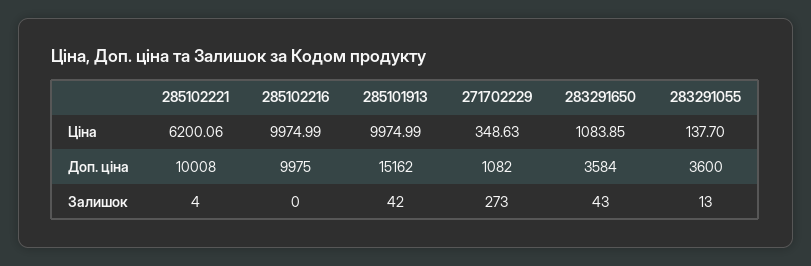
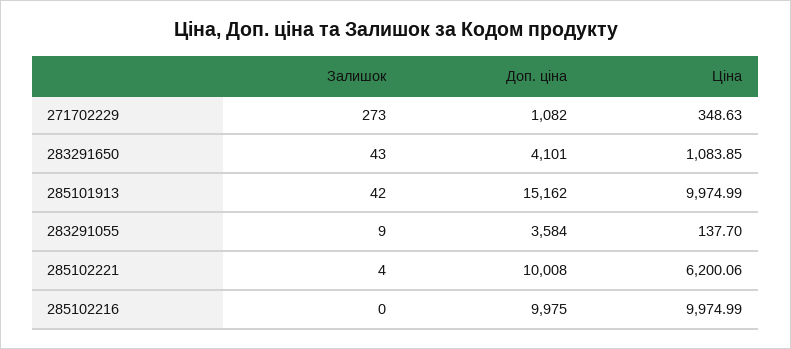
283291650, Доп. ціна: 3584 -> 4101
283291055, Доп. ціна: 3600 -> 3584
283291055, Залишок: 13 -> 9

